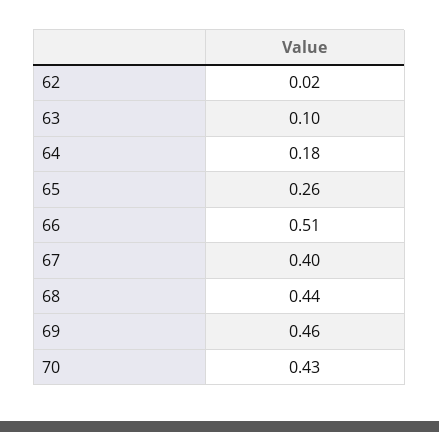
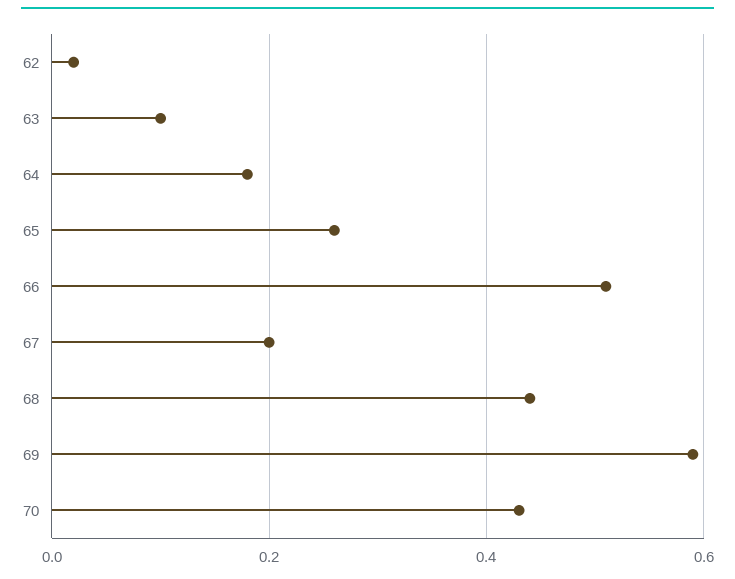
67: 0.4 -> 0.2
69: 0.46 -> 0.6

